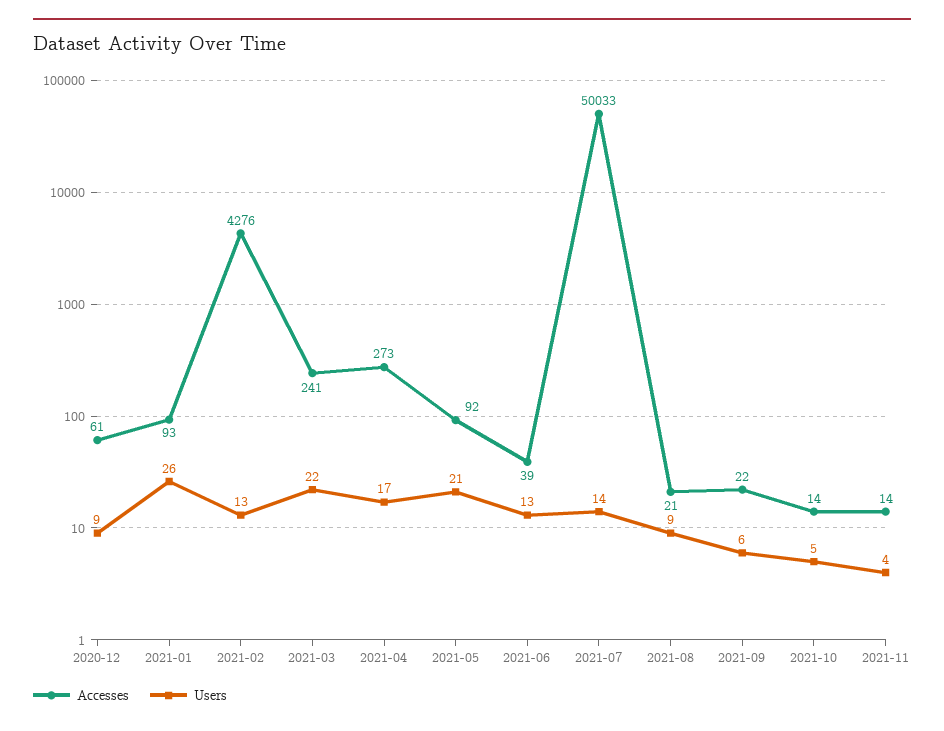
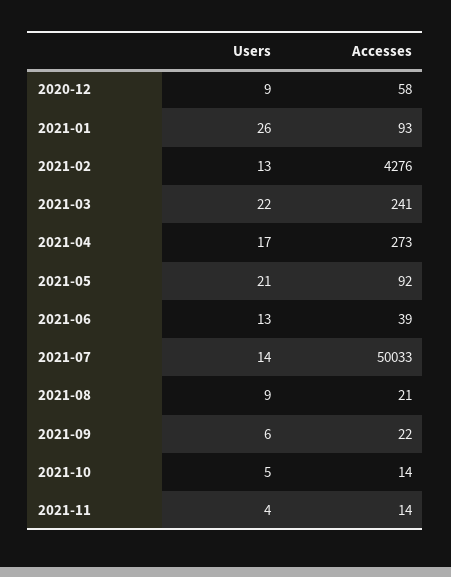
Accesses, 2020-12: 61 -> 58

